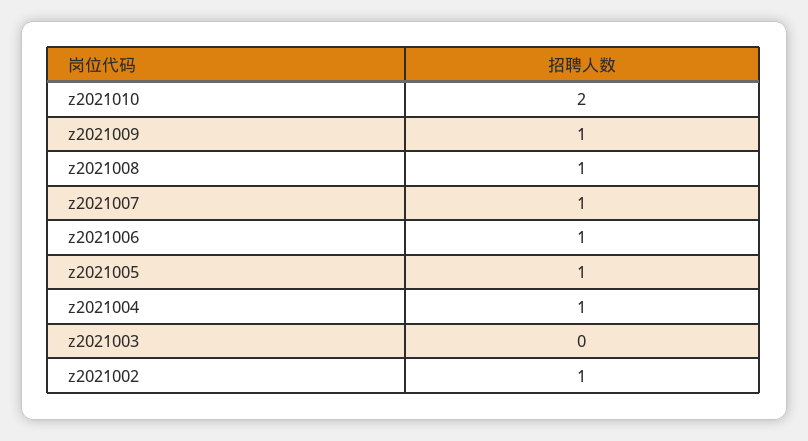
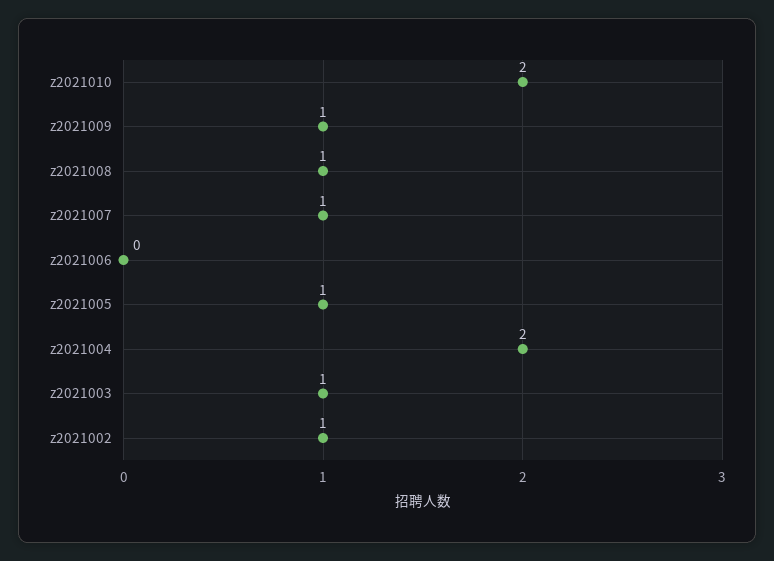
z2021006: 1 -> 0
z2021004: 1 -> 2
z2021003: 0 -> 1

